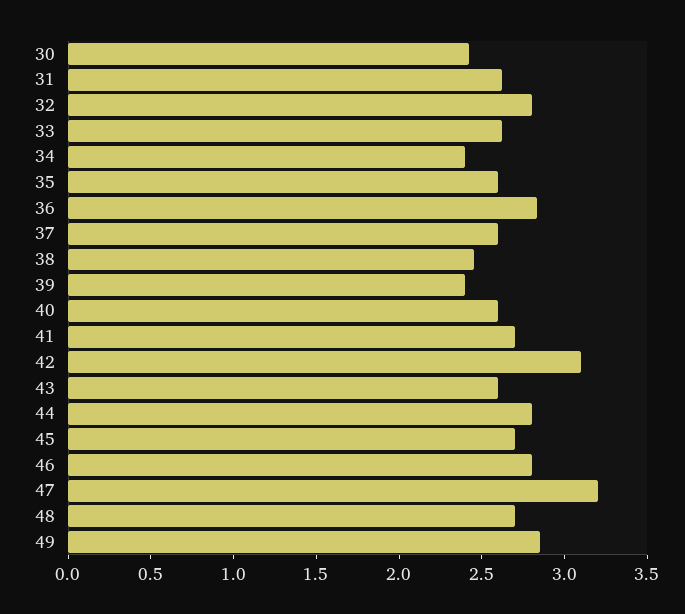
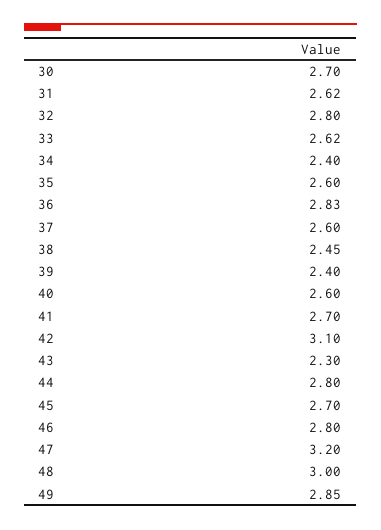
30: 2.4 -> 2.7
43: 2.6 -> 2.3
48: 2.7 -> 3

